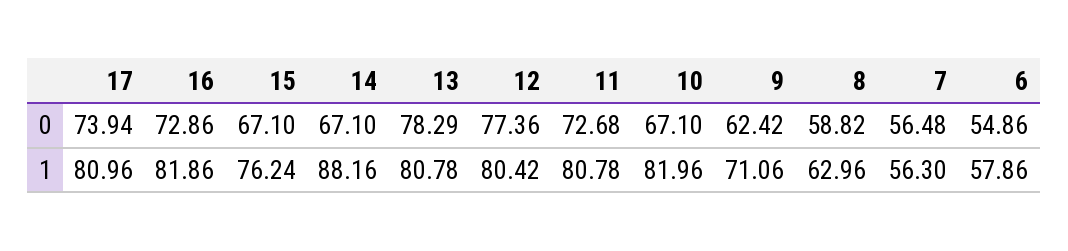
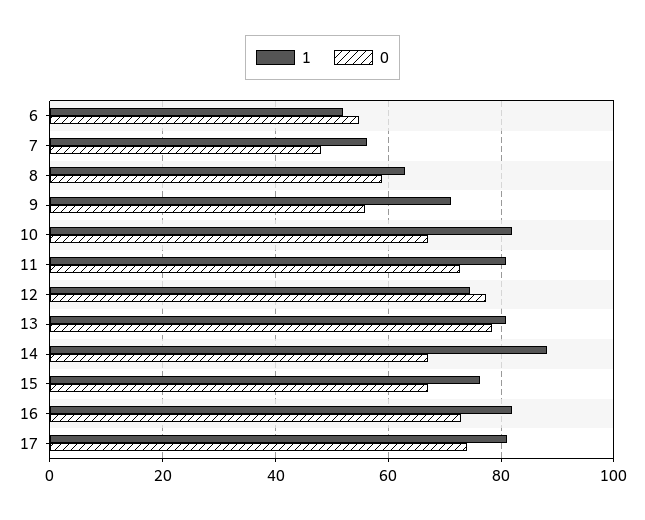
0, 9: 62.42 -> 56
0, 7: 56.48 -> 48
1, 12: 80.42 -> 74
1, 6: 57.86 -> 52

